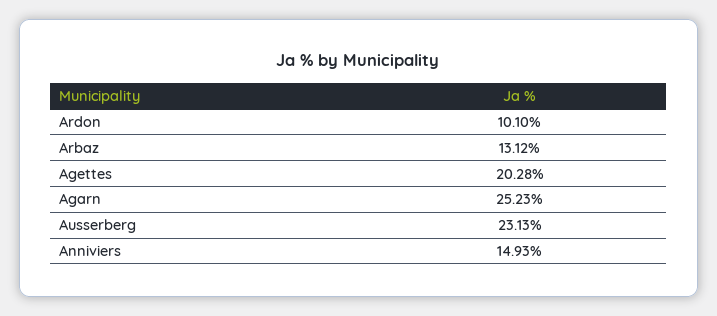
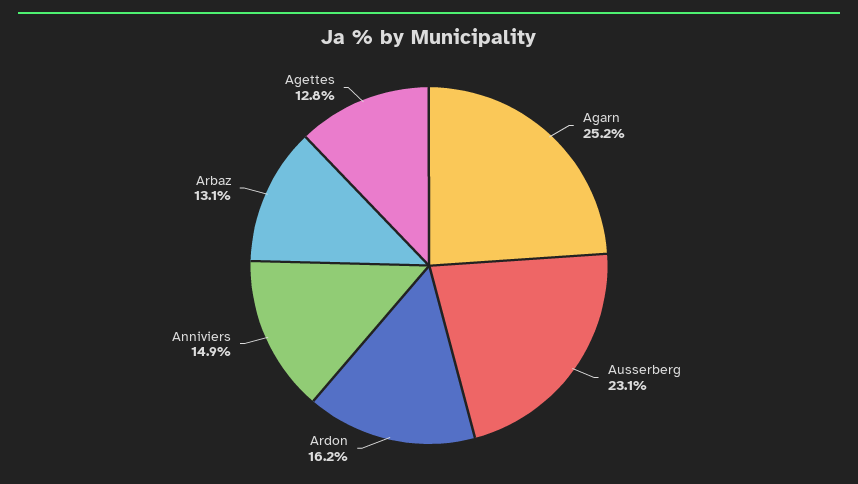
Ardon: 10.1 -> 16.2
Agettes: 20.28 -> 12.8

